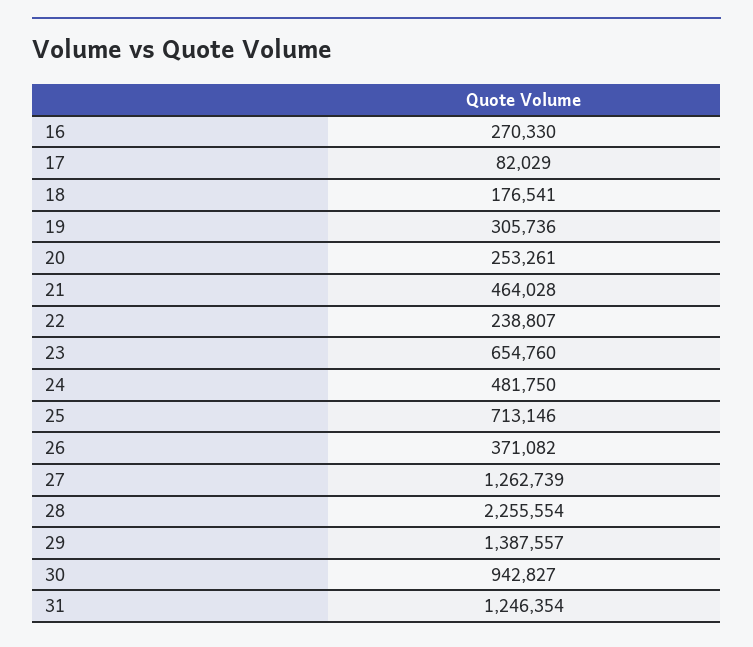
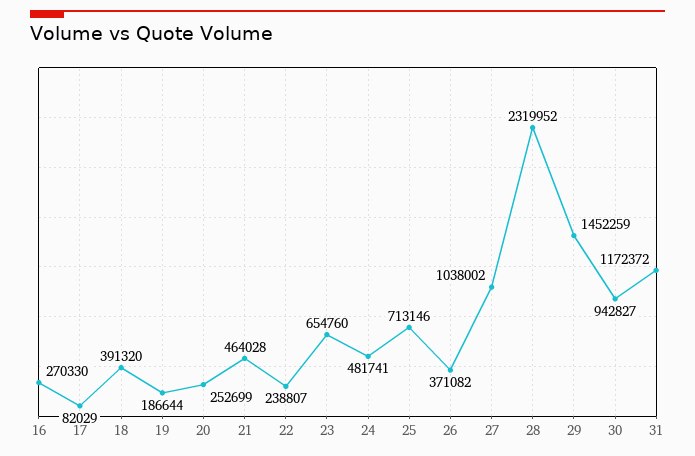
18: 176541 -> 391320
19: 305736 -> 186644
20: 253261 -> 252699
24: 481750 -> 481741
27: 1262739 -> 1038002
28: 2255554 -> 2319952
29: 1387557 -> 1452259
31: 1246354 -> 1172372

